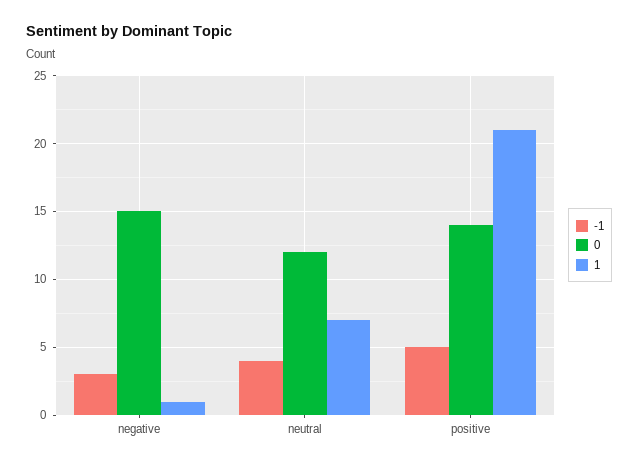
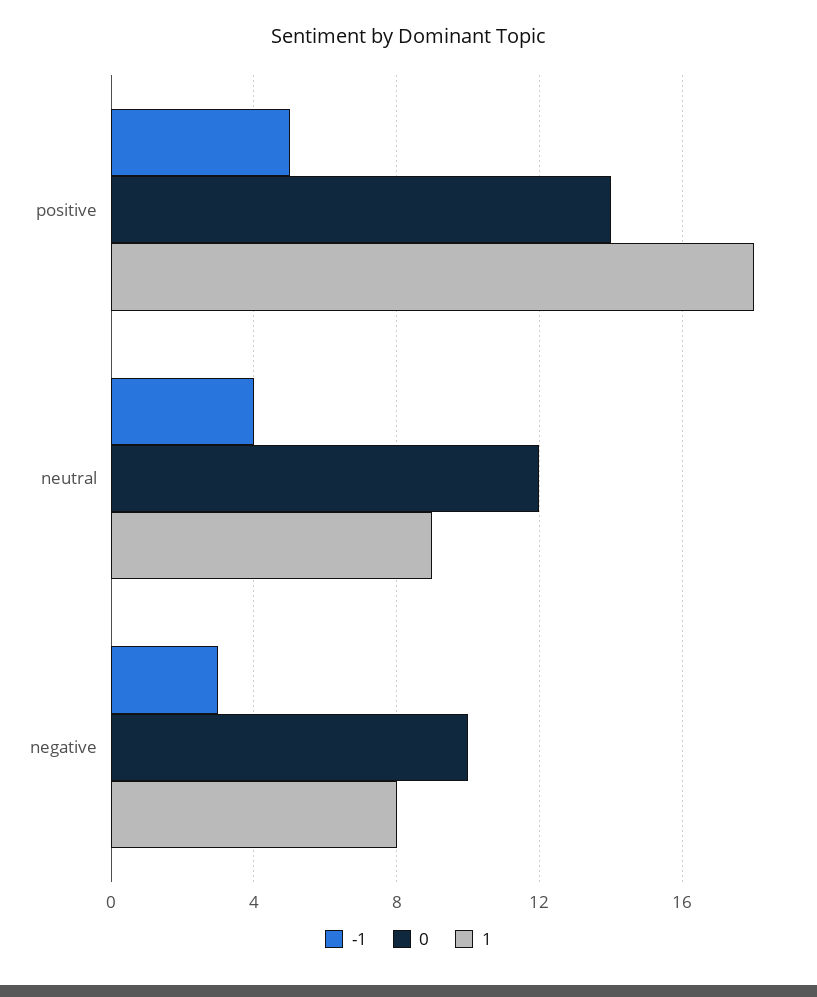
0, negative: 15 -> 10
1, negative: 1 -> 8
1, neutral: 7 -> 9
1, positive: 21 -> 18

